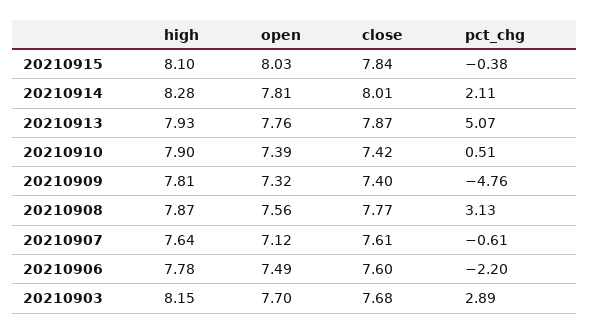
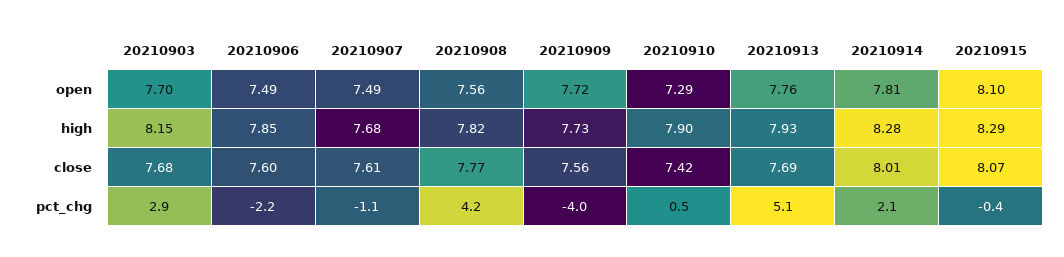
high, 20210915: 8.1 -> 8.29
open, 20210915: 8.03 -> 8.1
close, 20210915: 7.84 -> 8.07
close, 20210913: 7.87 -> 7.69
open, 20210910: 7.39 -> 7.29
high, 20210909: 7.81 -> 7.73
open, 20210909: 7.32 -> 7.72
close, 20210909: 7.4 -> 7.56
pct_chg, 20210909: -4.76 -> -4
high, 20210908: 7.87 -> 7.82
pct_chg, 20210908: 3.13 -> 4.2
high, 20210907: 7.64 -> 7.68
open, 20210907: 7.12 -> 7.49
pct_chg, 20210907: -0.61 -> -1.1
high, 20210906: 7.78 -> 7.85

